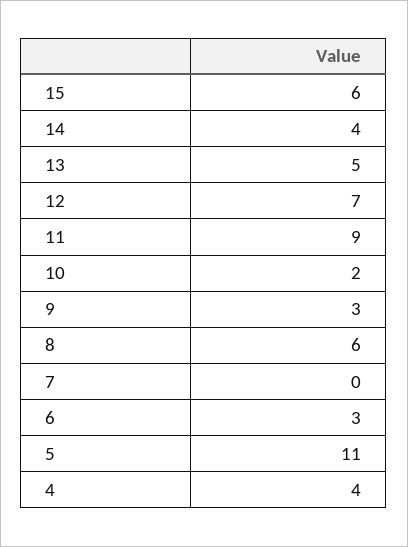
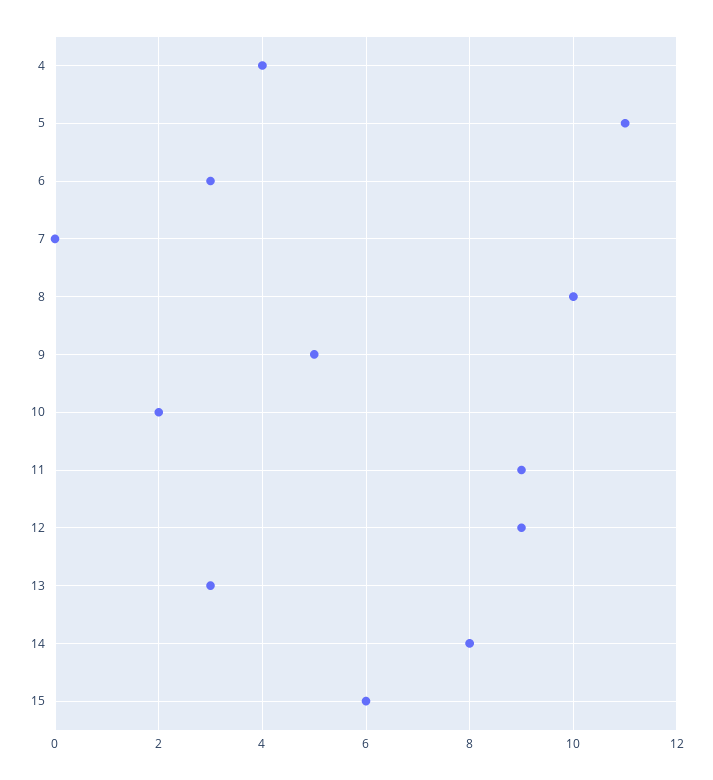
14: 4 -> 8
13: 5 -> 3
12: 7 -> 9
9: 3 -> 5
8: 6 -> 10

